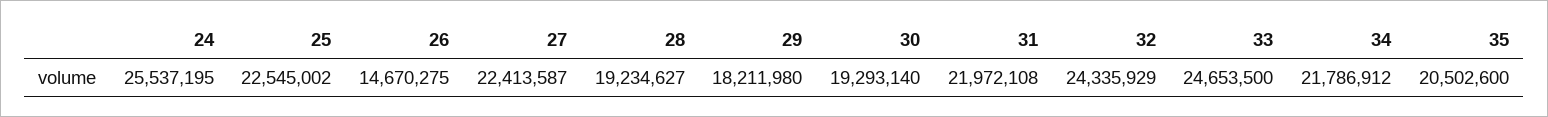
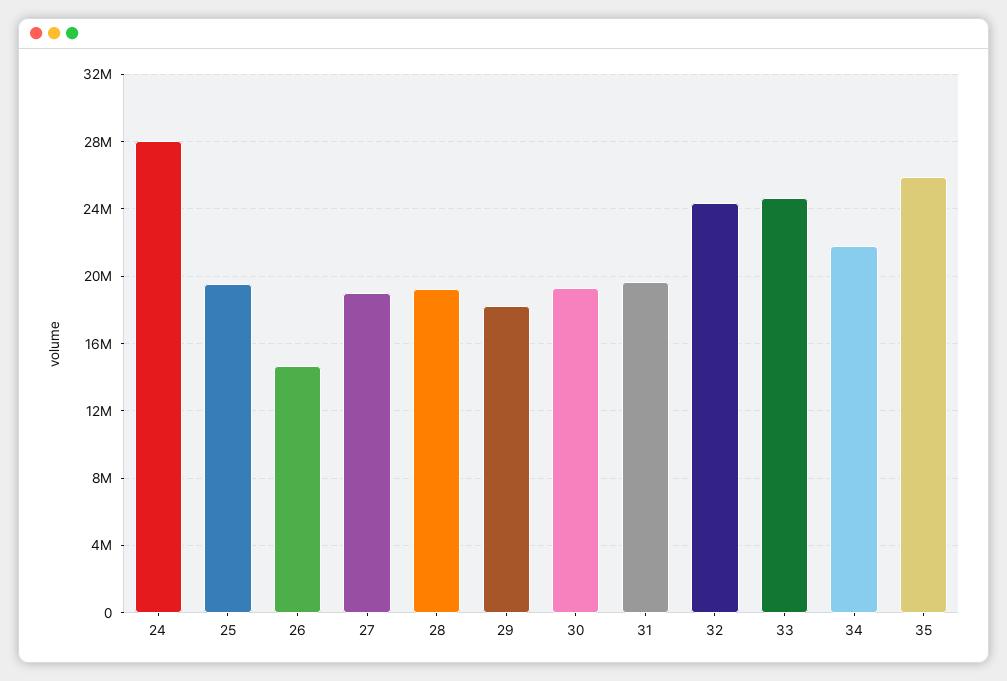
24: 25537195 -> 28000000
25: 22545002 -> 19500000
27: 22413587 -> 19000000
31: 21972108 -> 19500000
35: 20502600 -> 26000000

